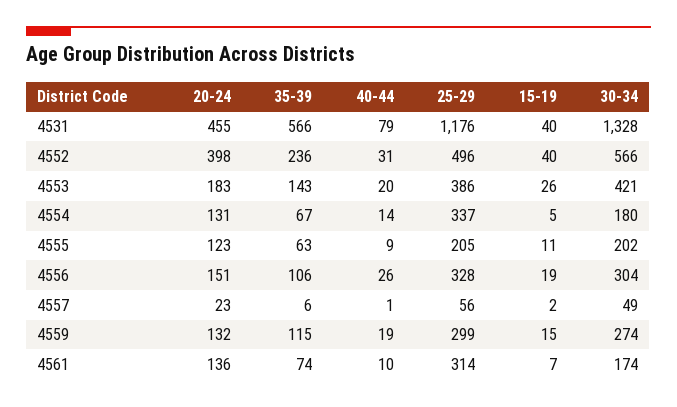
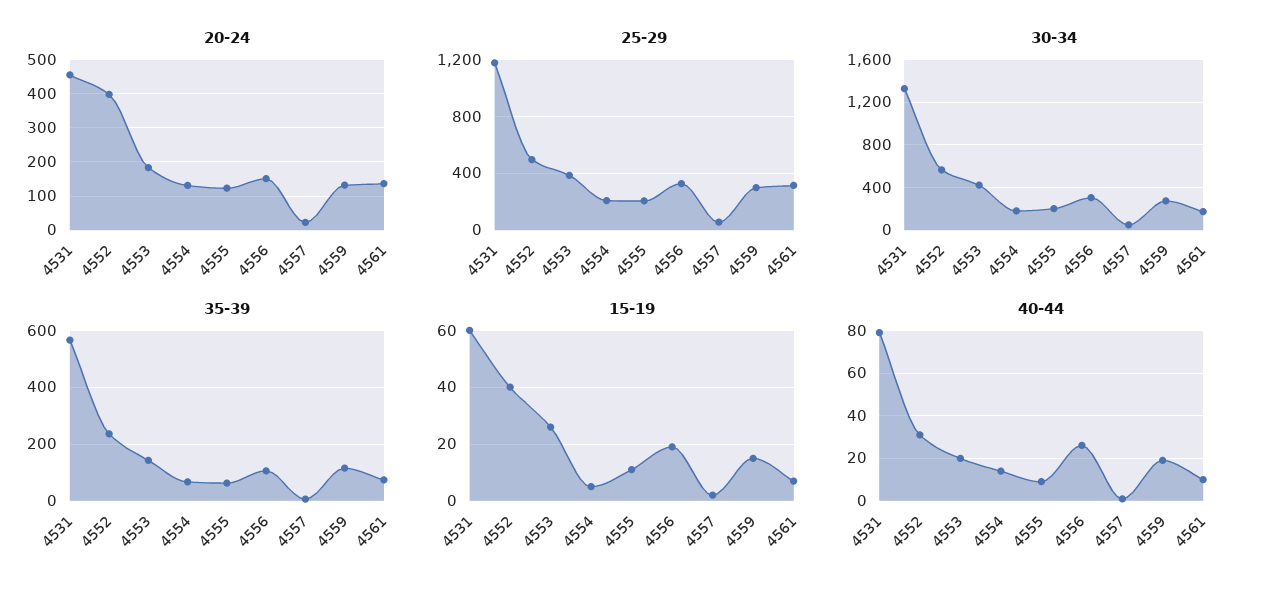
15-19, 4531: 40 -> 60
25-29, 4554: 337 -> 200

